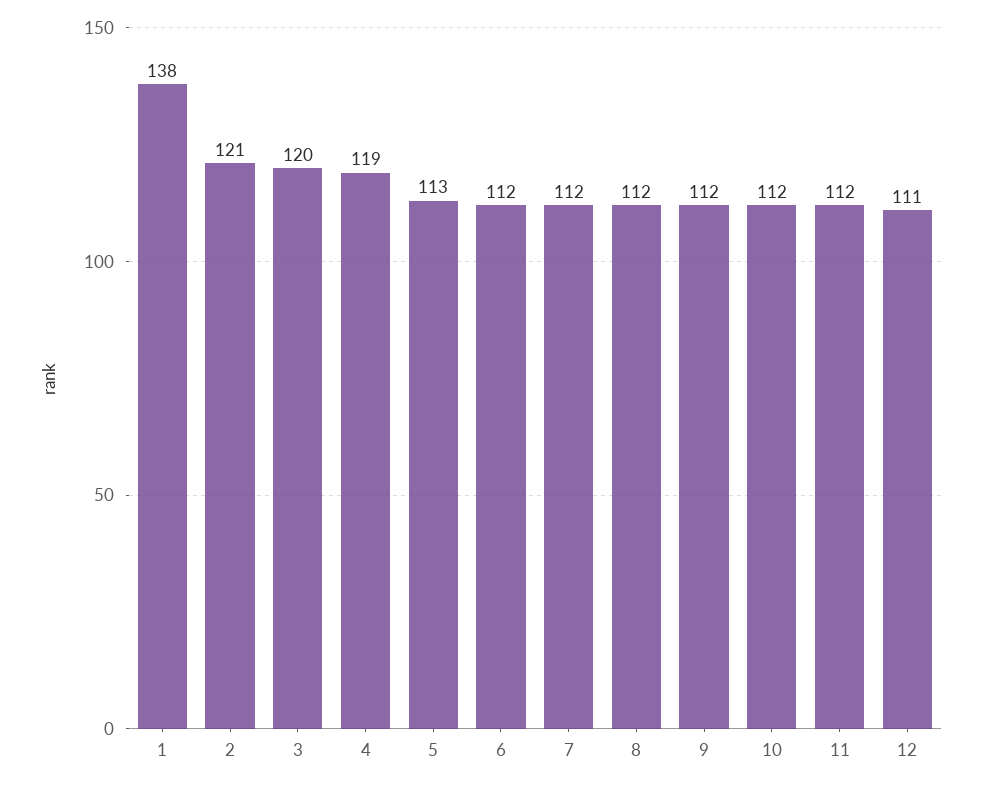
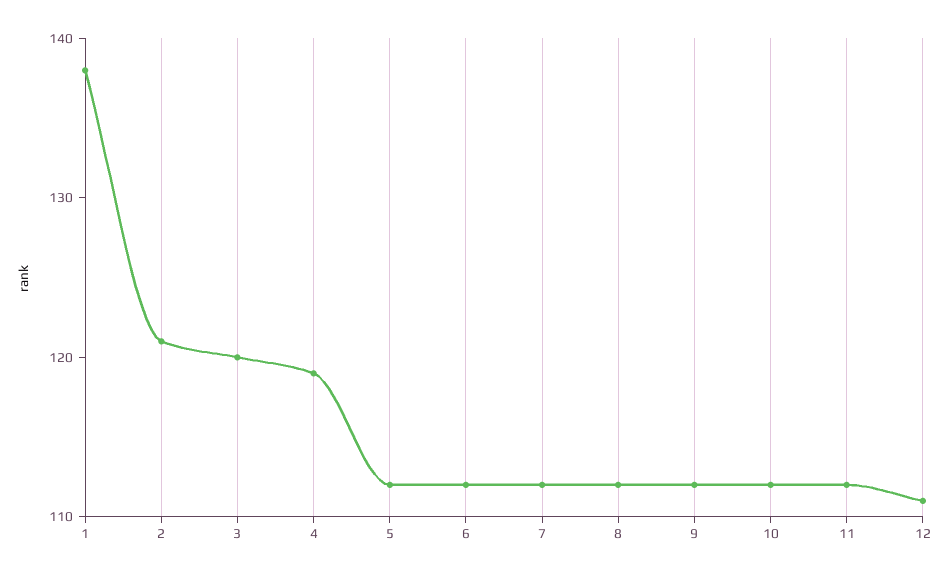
5: 113 -> 112

